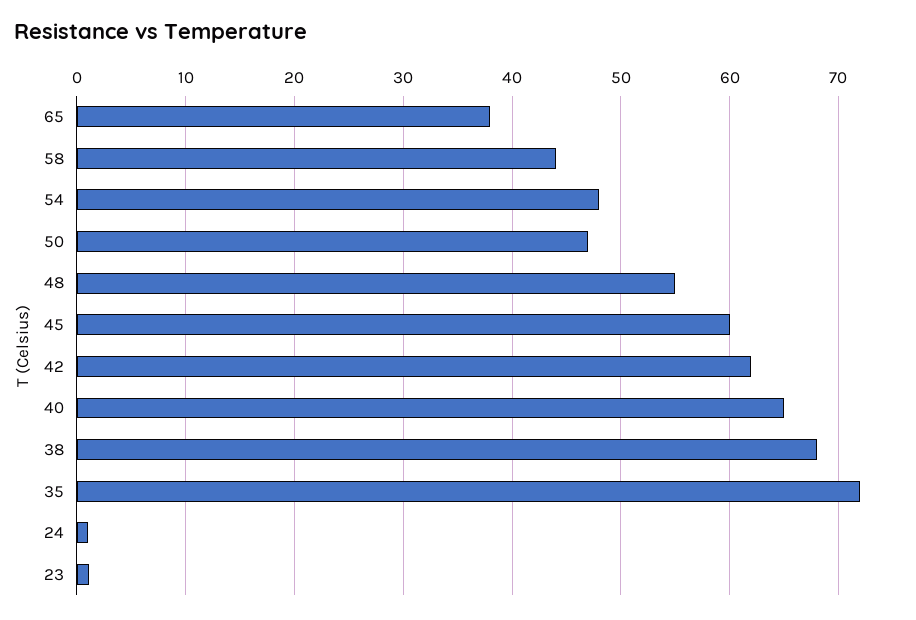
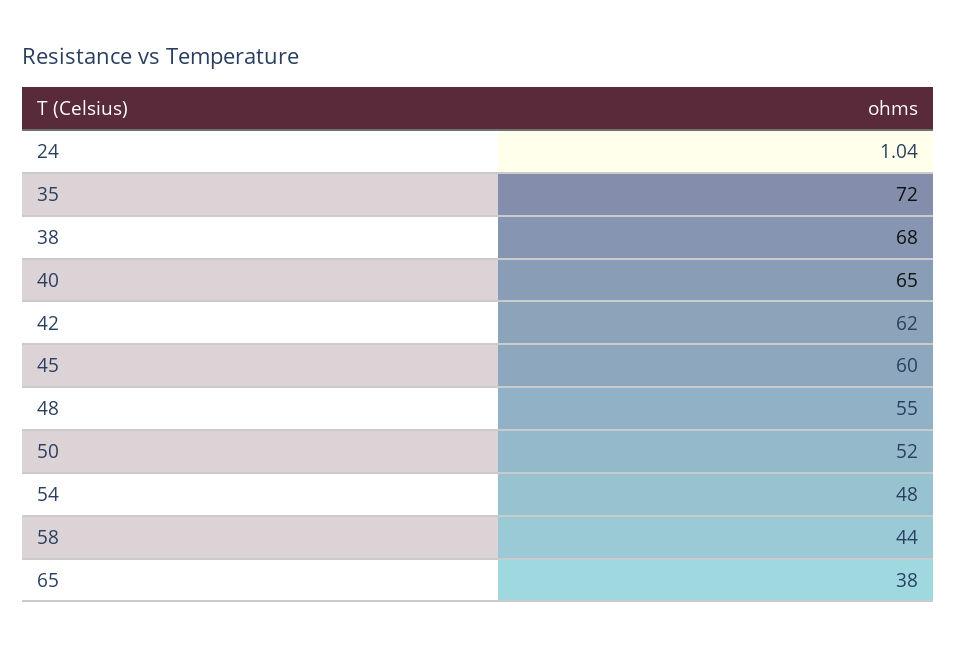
50: 47 -> 52
23: 1 -> none

